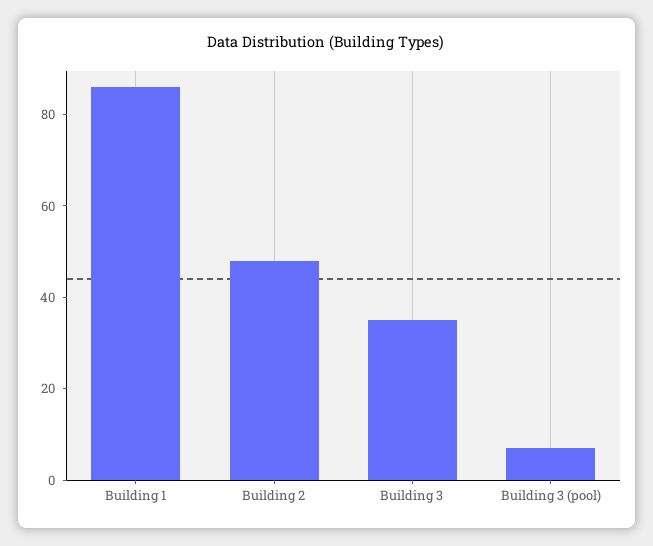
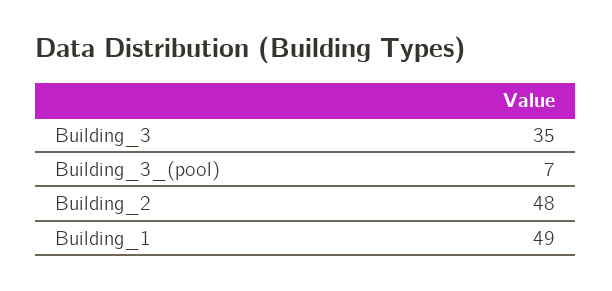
Building 1: 85 -> 49

